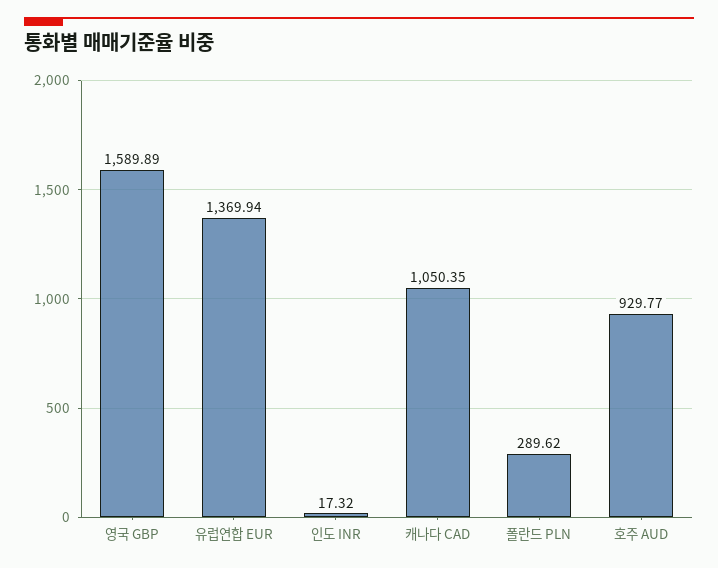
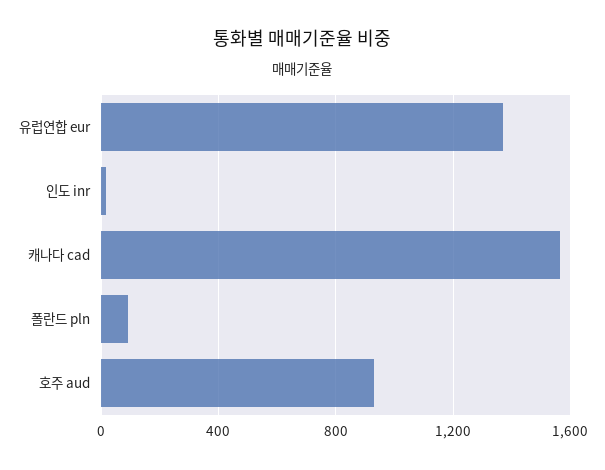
영국 GBP: 1589.89 -> none
캐나다 CAD: 1050.35 -> 1550
폴란드 PLN: 289.62 -> 100

